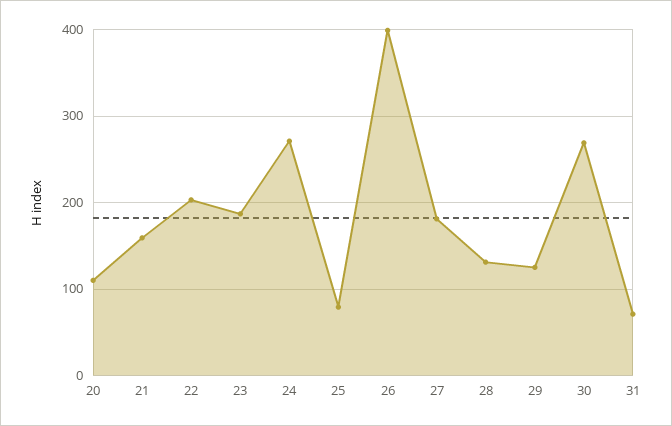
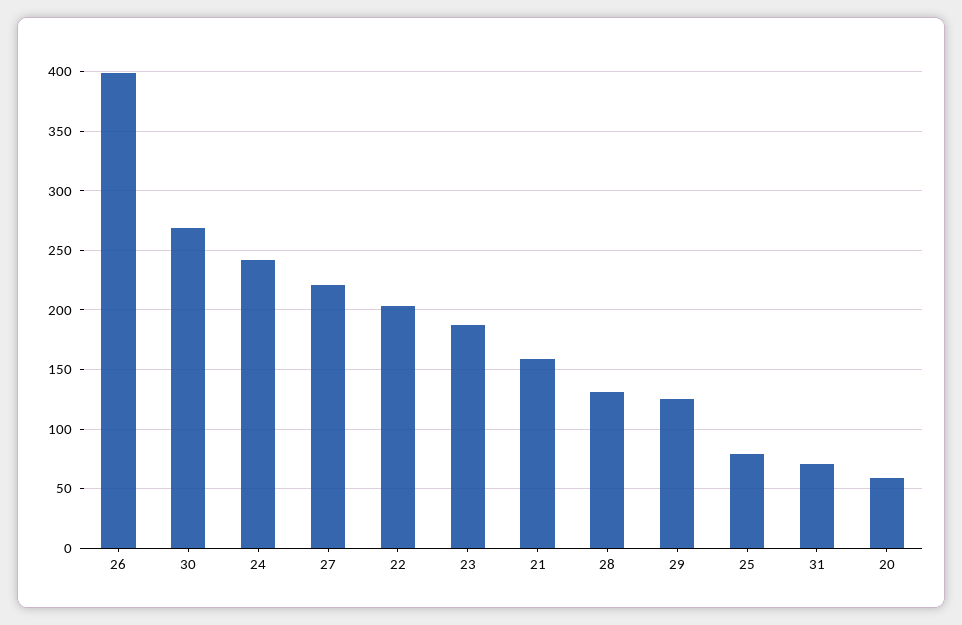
20: 110 -> 60
24: 270 -> 240
27: 180 -> 220

